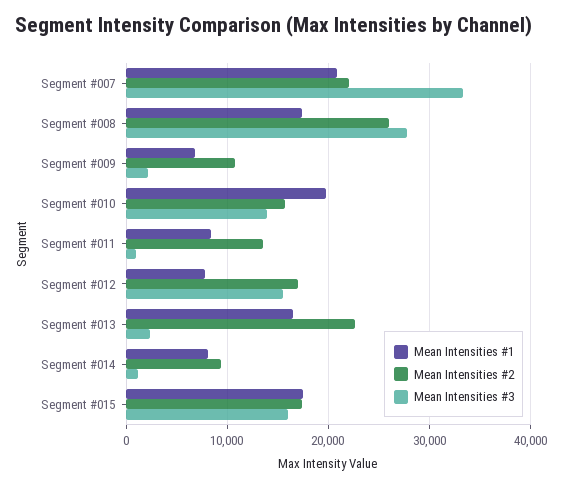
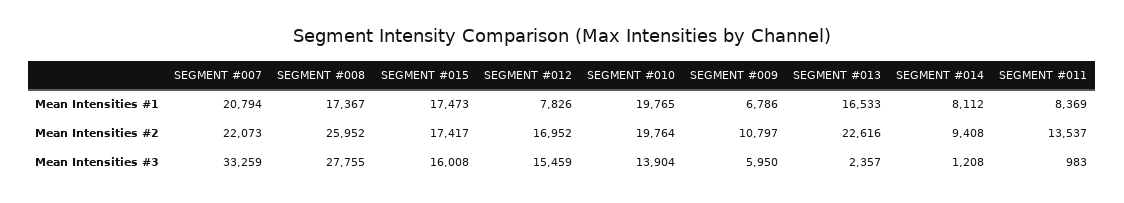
Mean Intensities #3, Segment #009: 2000 -> 5950
Mean Intensities #2, Segment #010: 16000 -> 19764

